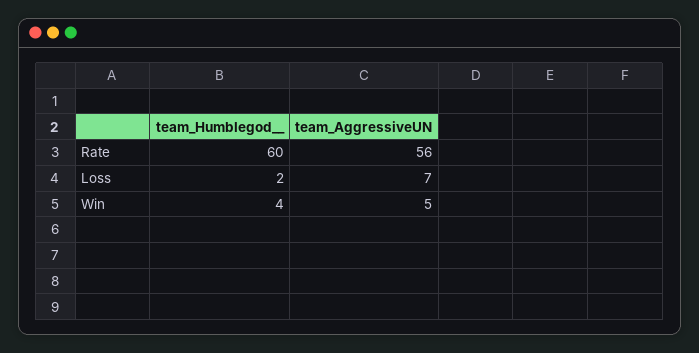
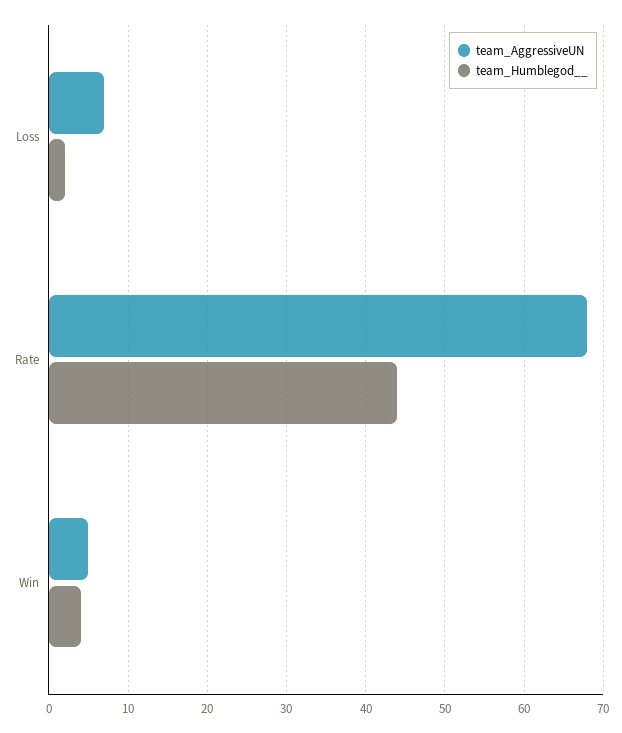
team_Humblegod__, Rate: 60 -> 44
team_AggressiveUN, Rate: 56 -> 68

